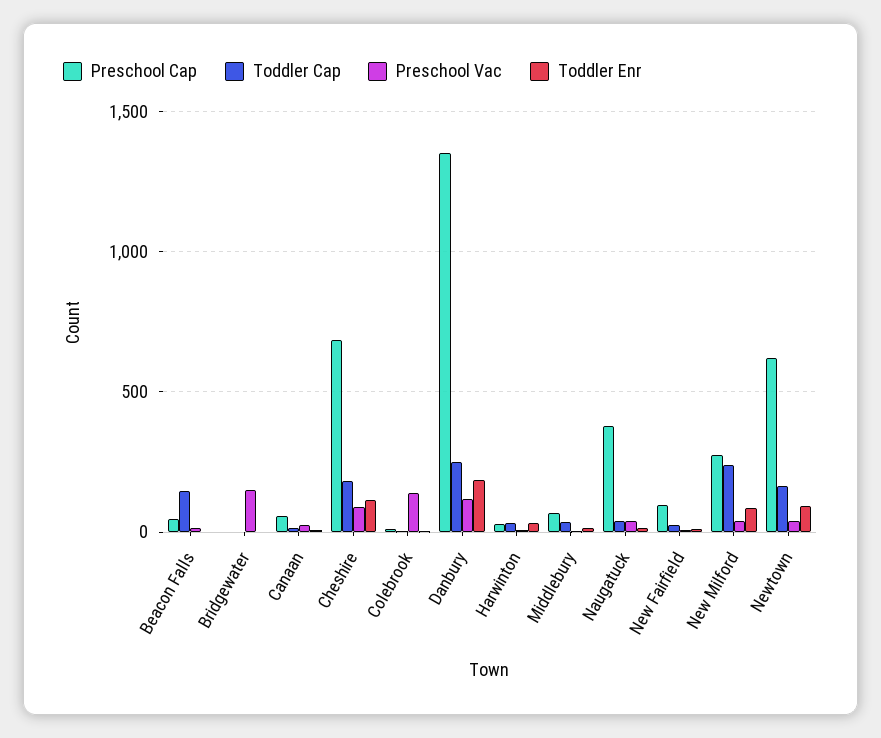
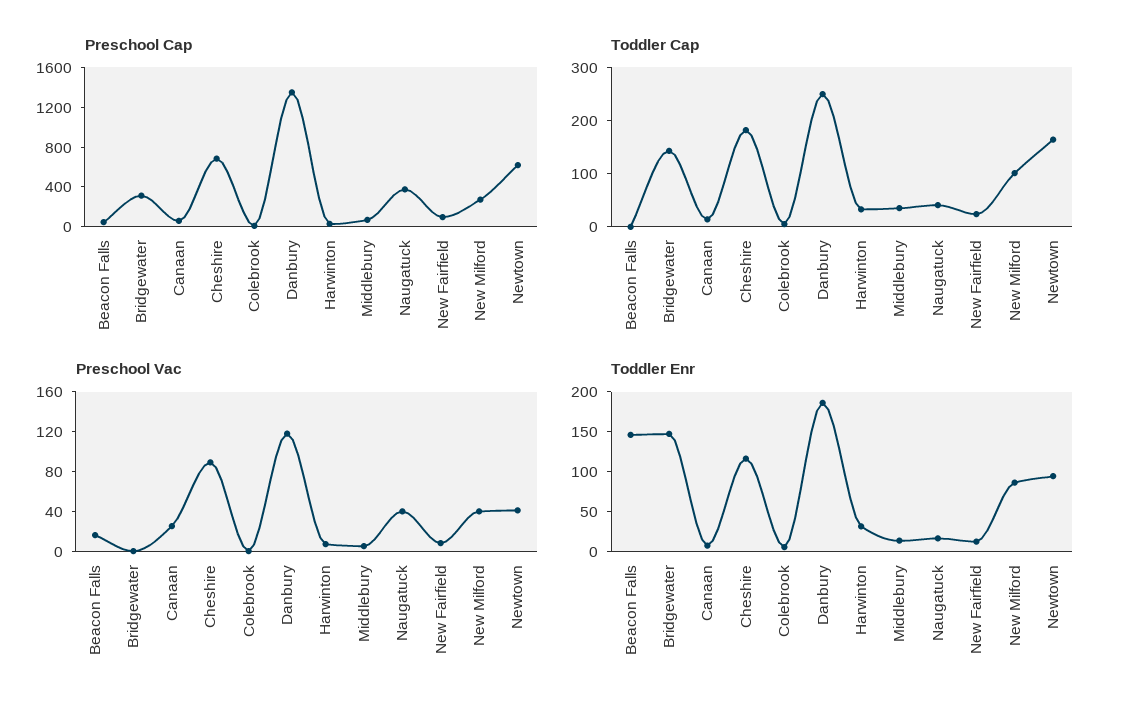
Toddler Cap, Beacon Falls: 150 -> 0
Toddler Enr, Beacon Falls: 0 -> 150
Preschool Cap, Bridgewater: 0 -> 300
Toddler Cap, Bridgewater: 0 -> 140
Preschool Vac, Bridgewater: 150 -> 0
Toddler Enr, Bridgewater: 0 -> 150
Preschool Vac, Colebrook: 150 -> 0
Toddler Cap, New Milford: 250 -> 100

